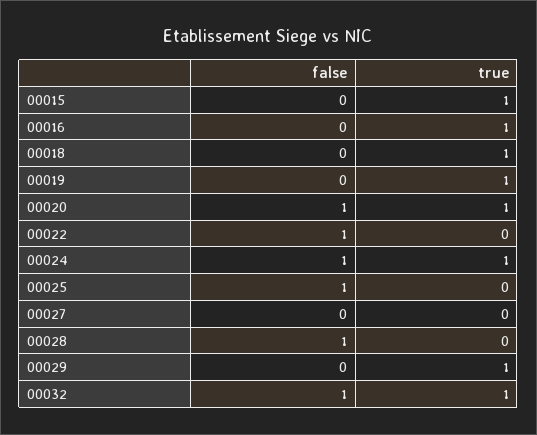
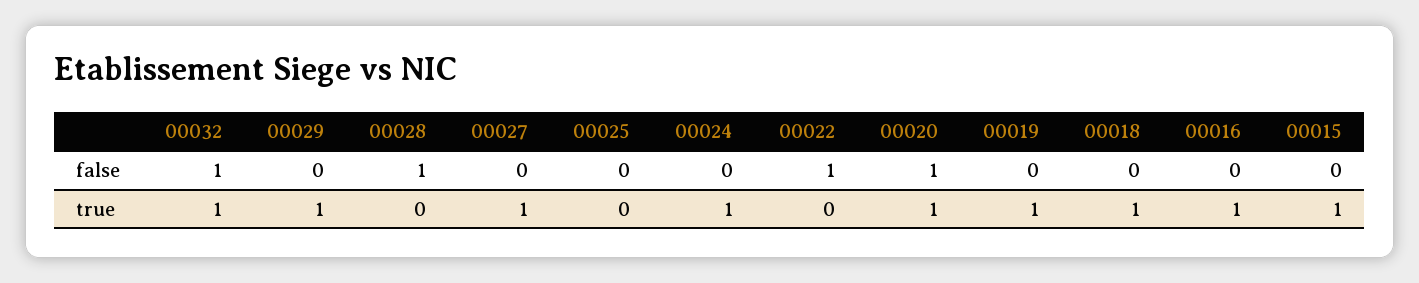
false, 00024: 1 -> 0
false, 00025: 1 -> 0
true, 00027: 0 -> 1

